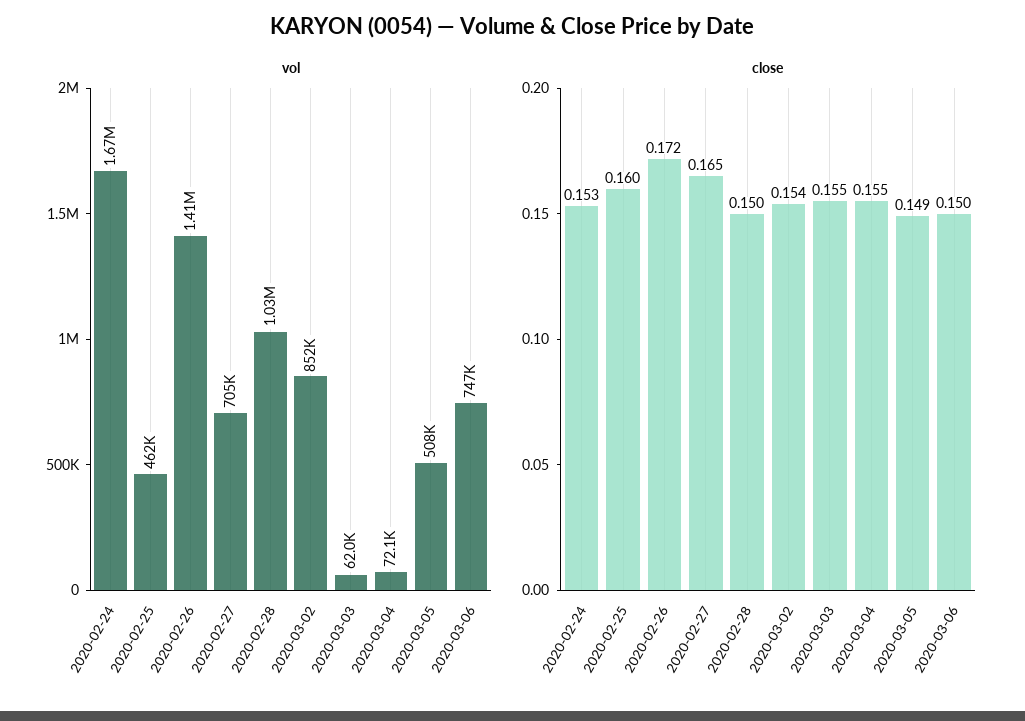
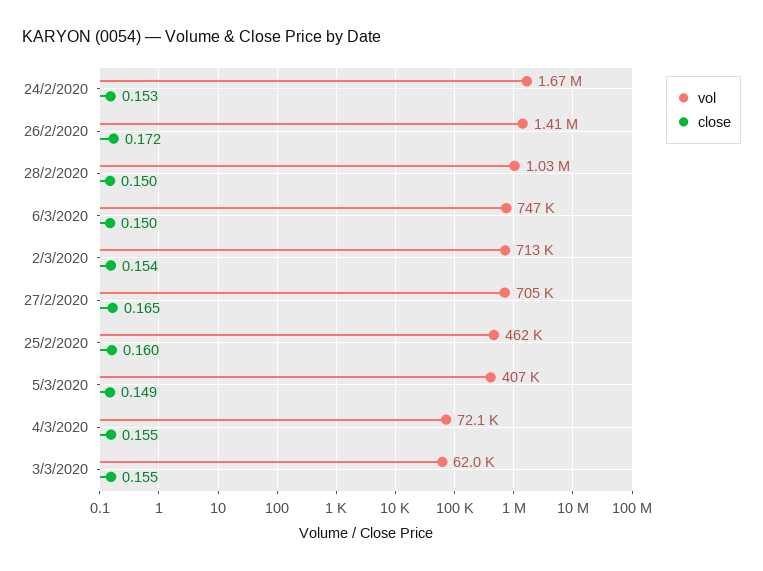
vol, 2020-03-02: 852000 -> 713000
vol, 2020-03-05: 508000 -> 407000

